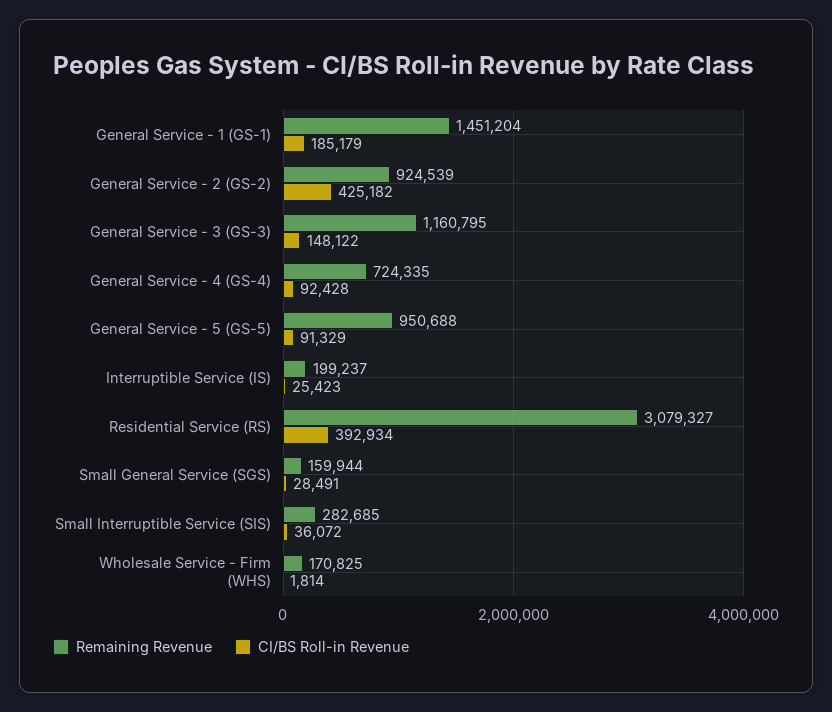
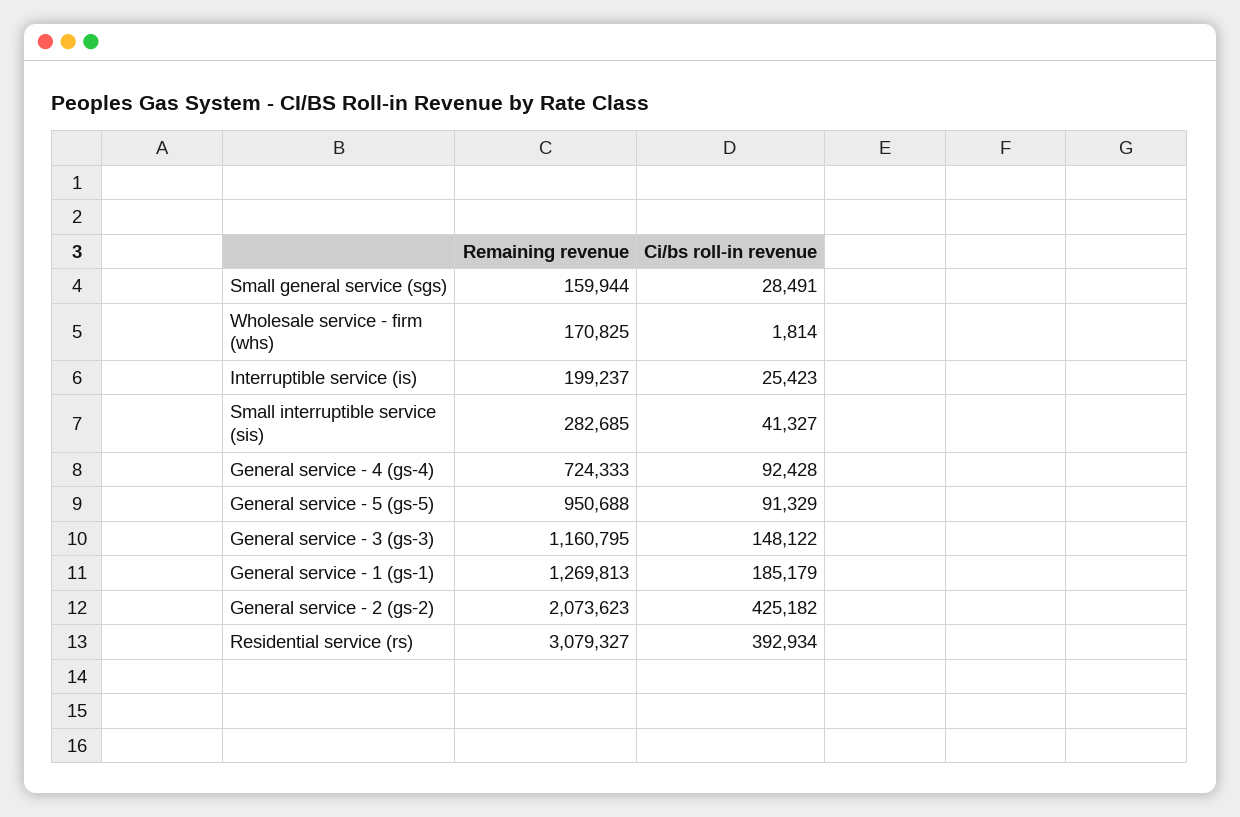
Remaining Revenue, General Service - 1 (GS-1): 1451204 -> 1269813
Remaining Revenue, General Service - 2 (GS-2): 924539 -> 2073623
Remaining Revenue, General Service - 4 (GS-4): 724335 -> 724333
CI/BS Roll-in Revenue, Small Interruptible Service (SIS): 36072 -> 41327

